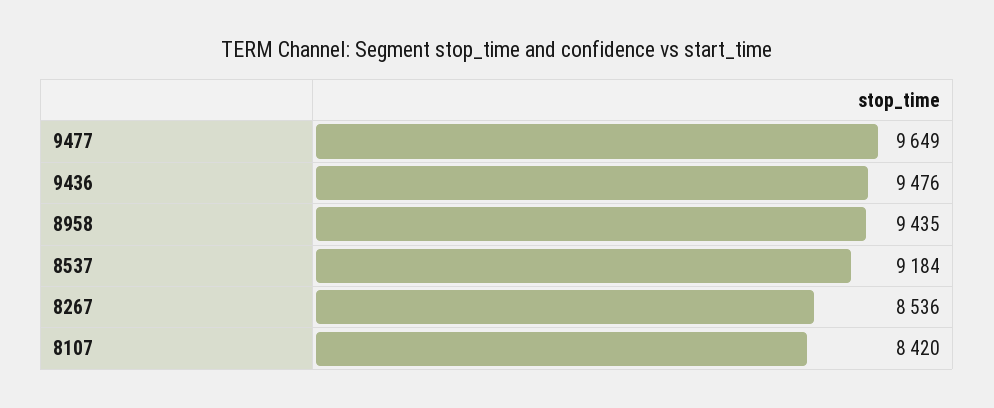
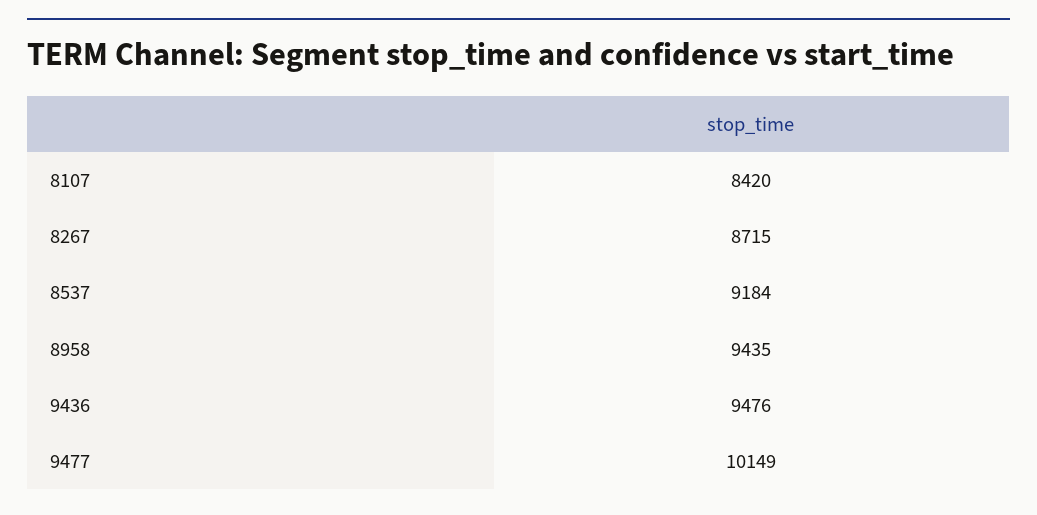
9477: 9649 -> 10149
8267: 8536 -> 8715

